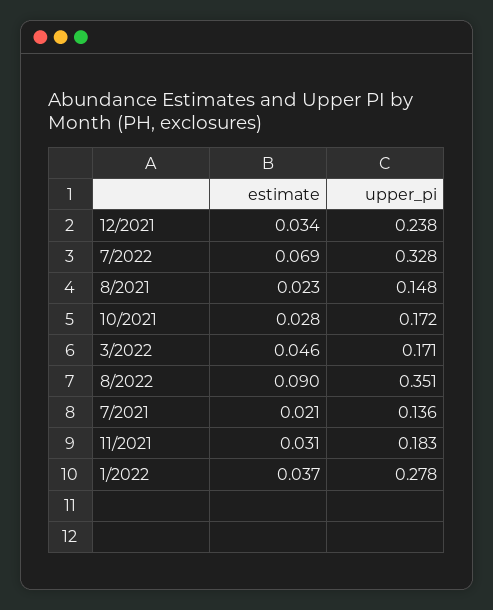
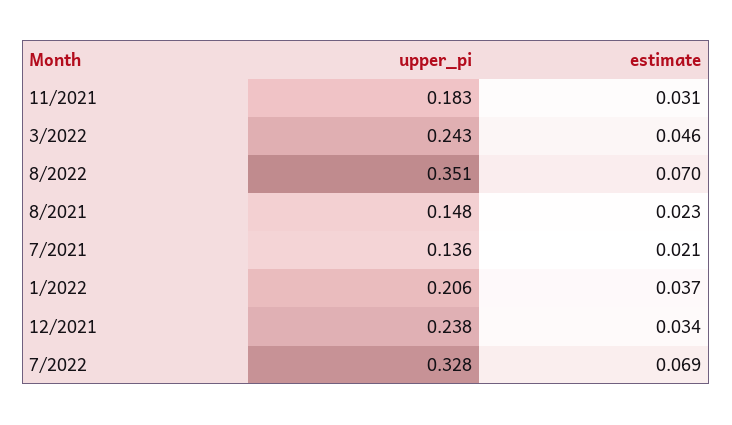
estimate, 10/2021: 0.028 -> none
upper_pi, 10/2021: 0.172 -> none
upper_pi, 3/2022: 0.171 -> 0.243
estimate, 8/2022: 0.09 -> 0.07
upper_pi, 1/2022: 0.278 -> 0.206

